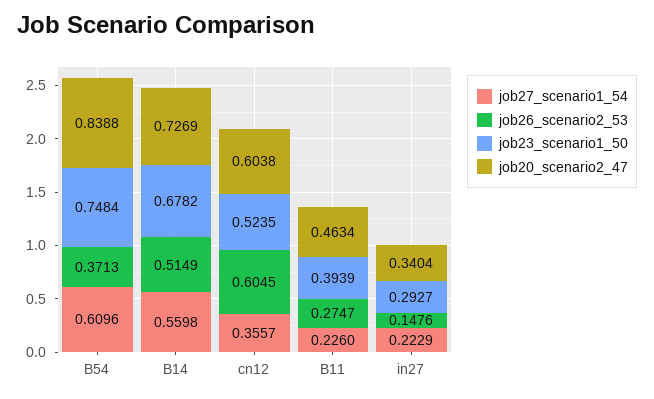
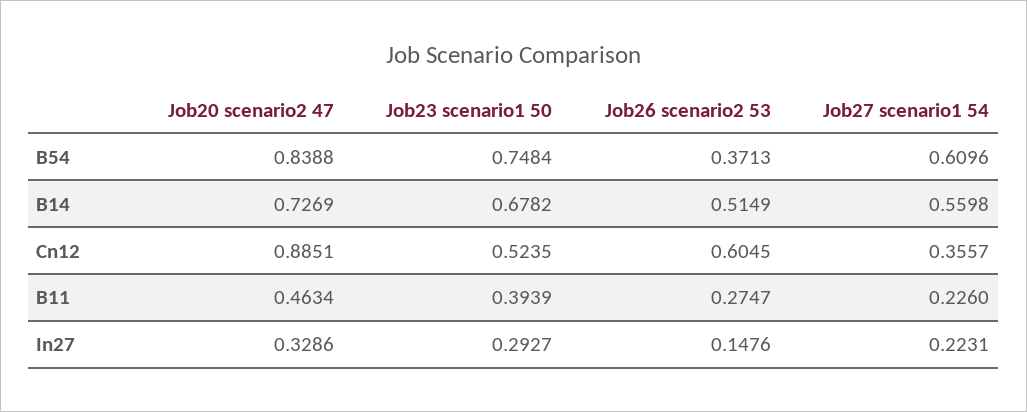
job20_scenario2_47, cn12: 0.6038 -> 0.8851
job27_scenario1_54, in27: 0.2229 -> 0.2231
job20_scenario2_47, in27: 0.3404 -> 0.3286

